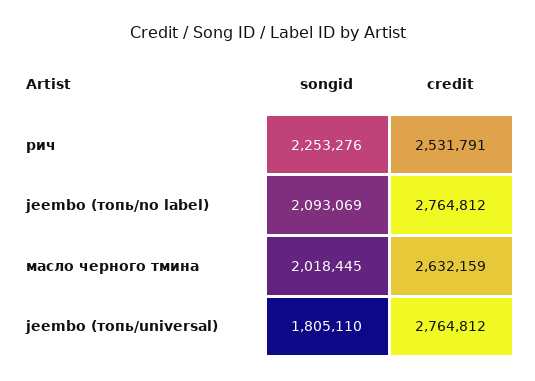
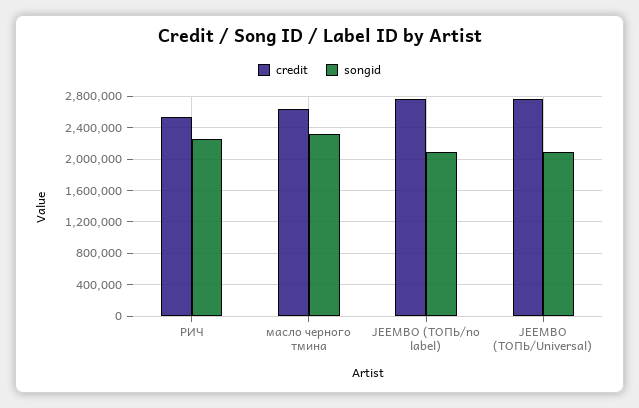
songid, масло черного тмина: 2018445 -> 2300000
songid, jeembo (топь/universal): 1805110 -> 2100000

